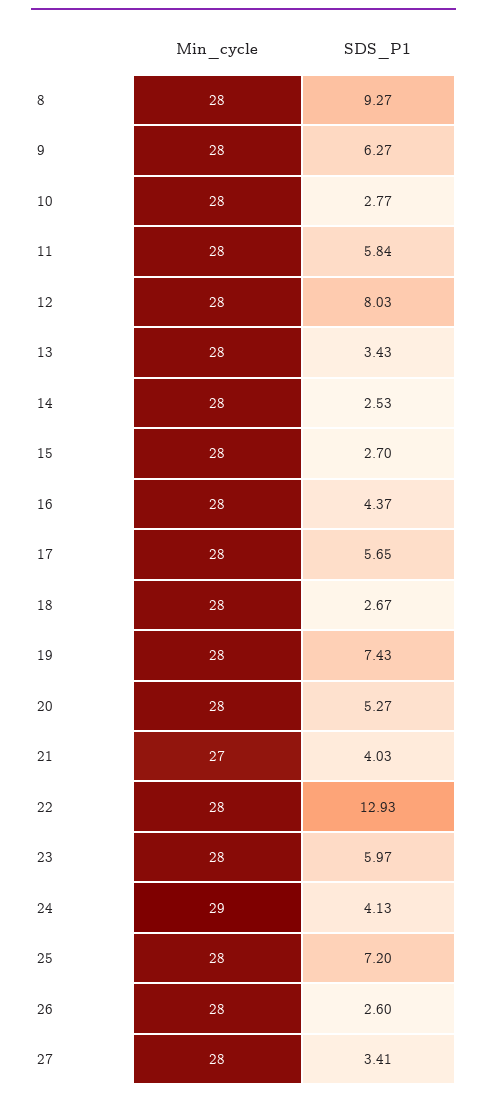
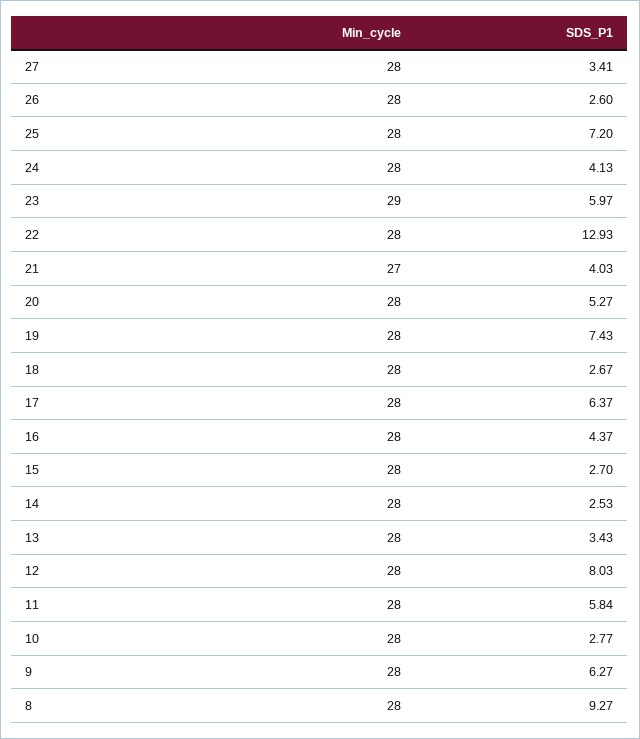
SDS_P1, 17: 5.65 -> 6.37
Min_cycle, 23: 28 -> 29
Min_cycle, 24: 29 -> 28

